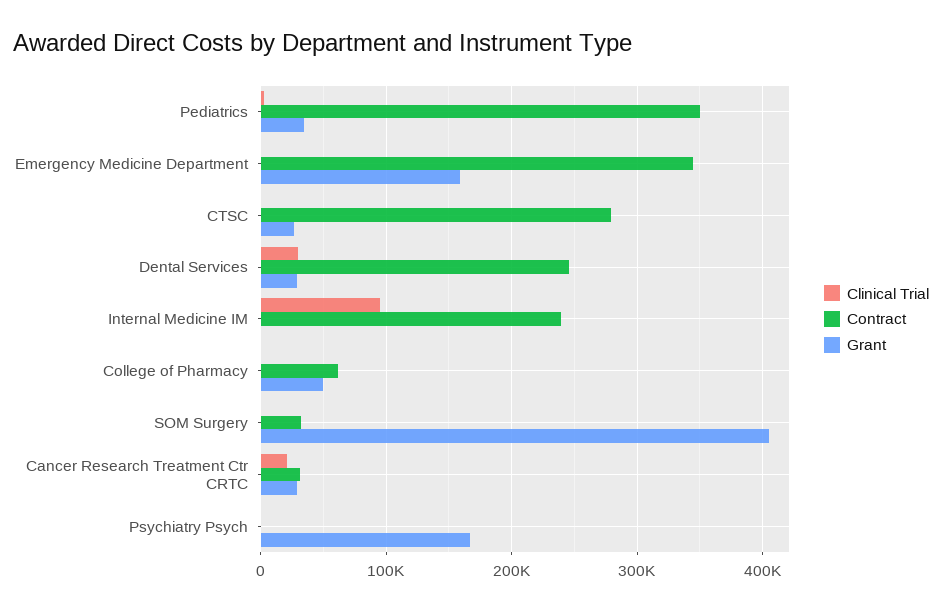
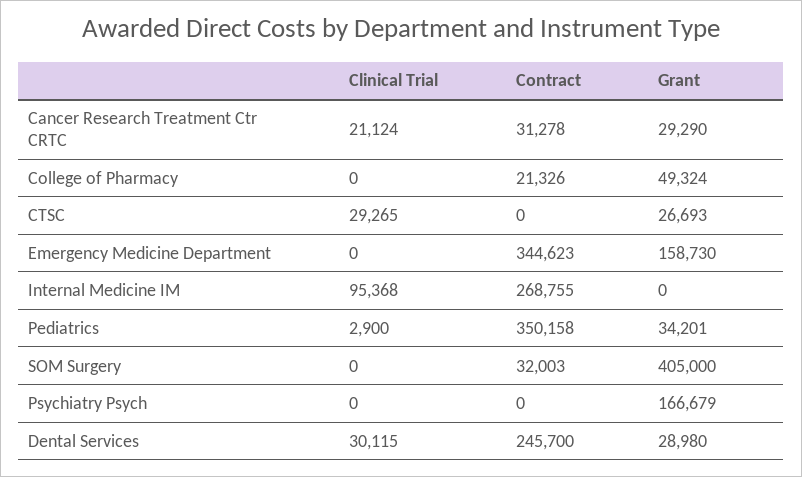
Clinical Trial, CTSC: 0 -> 29265
Contract, CTSC: 280000 -> 0
Contract, Internal Medicine IM: 240000 -> 268755
Contract, College of Pharmacy: 60000 -> 21326

